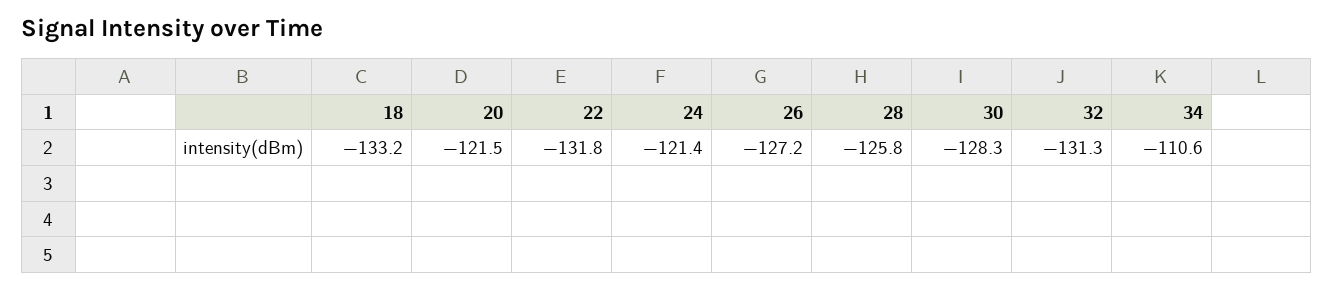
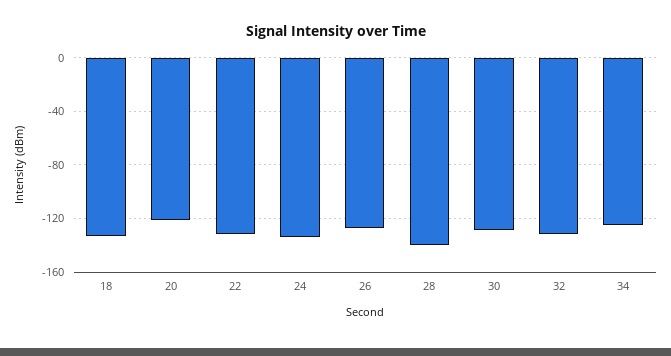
24: -121.4 -> -135
28: -125.8 -> -140
34: -110.6 -> -125

